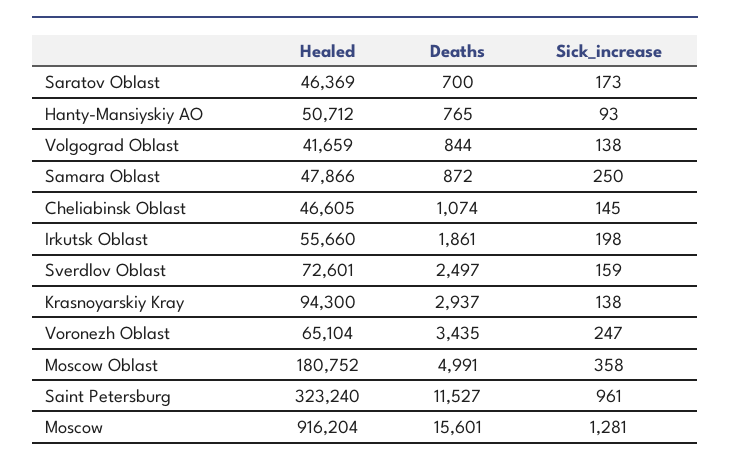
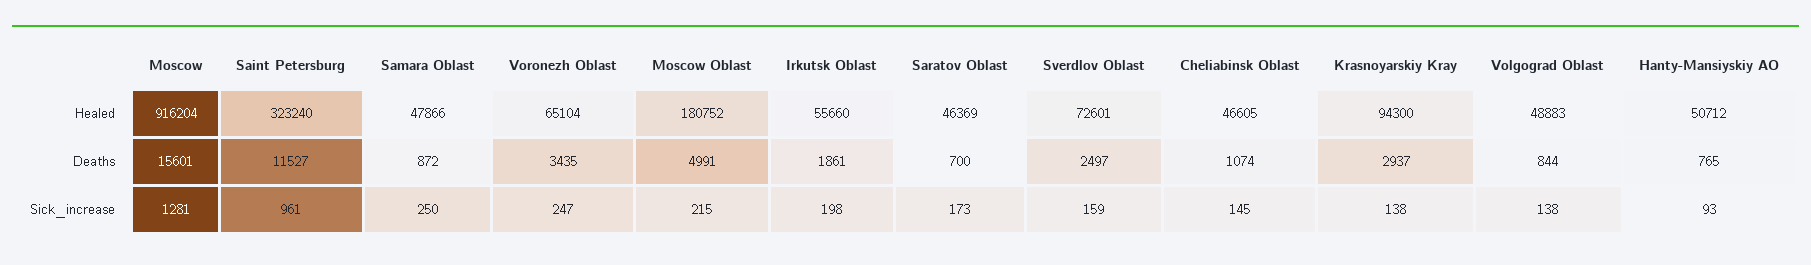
Healed, Volgograd Oblast: 41659 -> 48883
Sick_increase, Moscow Oblast: 358 -> 215

